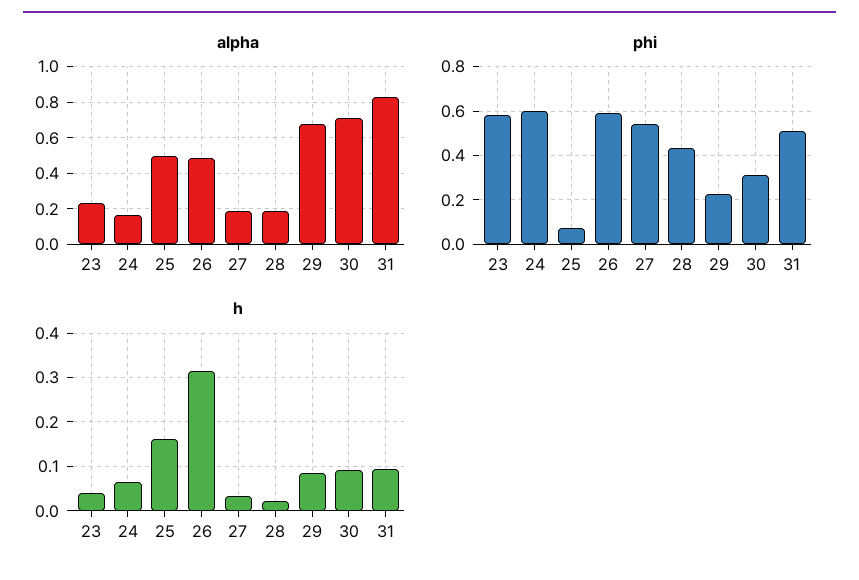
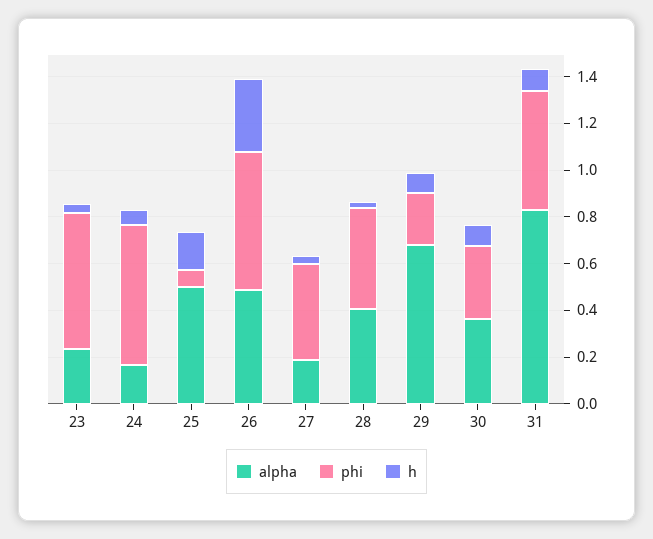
alpha, 28: 0.2 -> 0.4
alpha, 30: 0.7 -> 0.35
phi, 27: 0.55 -> 0.4

